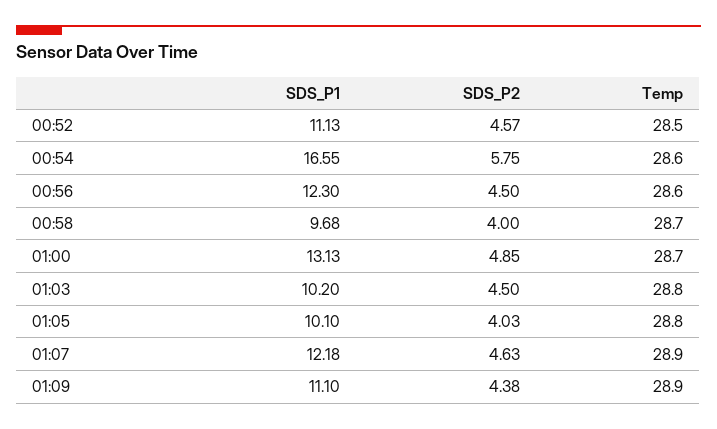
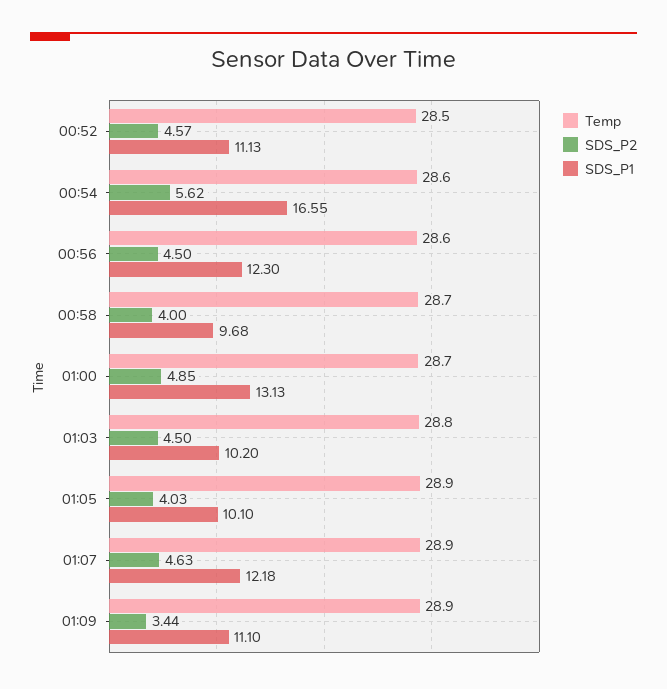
SDS_P2, 00:54: 5.75 -> 5.62
Temp, 01:05: 28.8 -> 28.9
SDS_P2, 01:09: 4.38 -> 3.44

